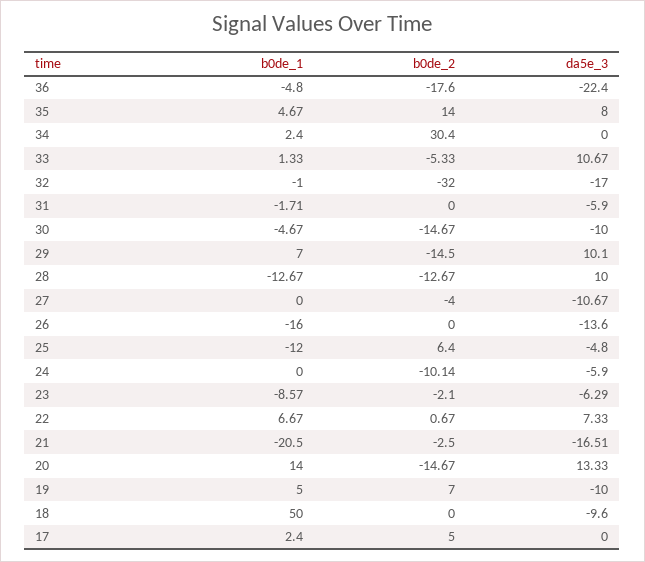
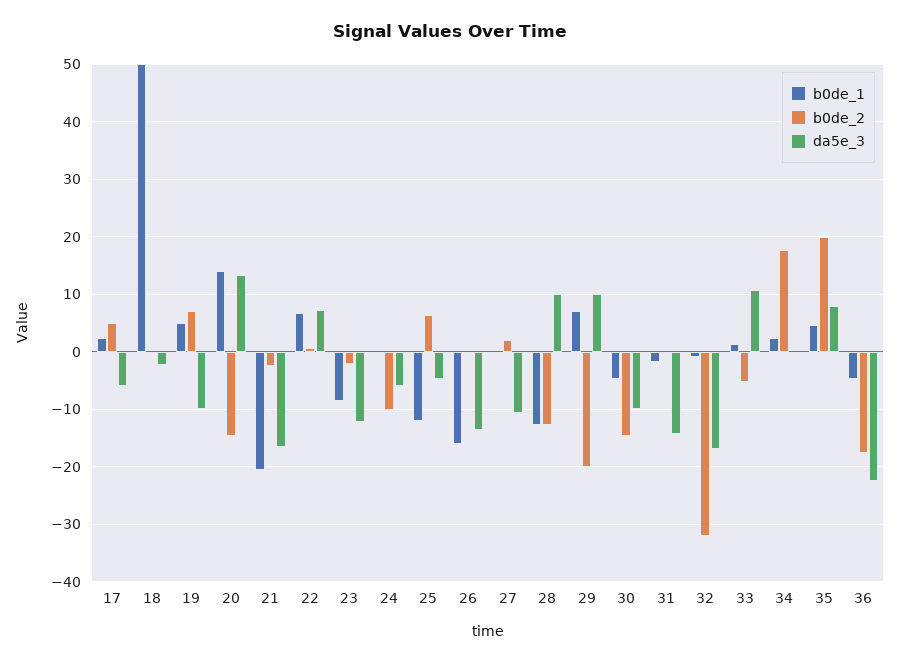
b0de_2, 35: 14 -> 20
b0de_2, 34: 30.4 -> 18
da5e_3, 31: -5.9 -> -14
b0de_2, 29: -14.5 -> -20
b0de_2, 27: -4 -> 2
da5e_3, 23: -6.29 -> -12
da5e_3, 18: -9.6 -> -2
da5e_3, 17: 0 -> -6

